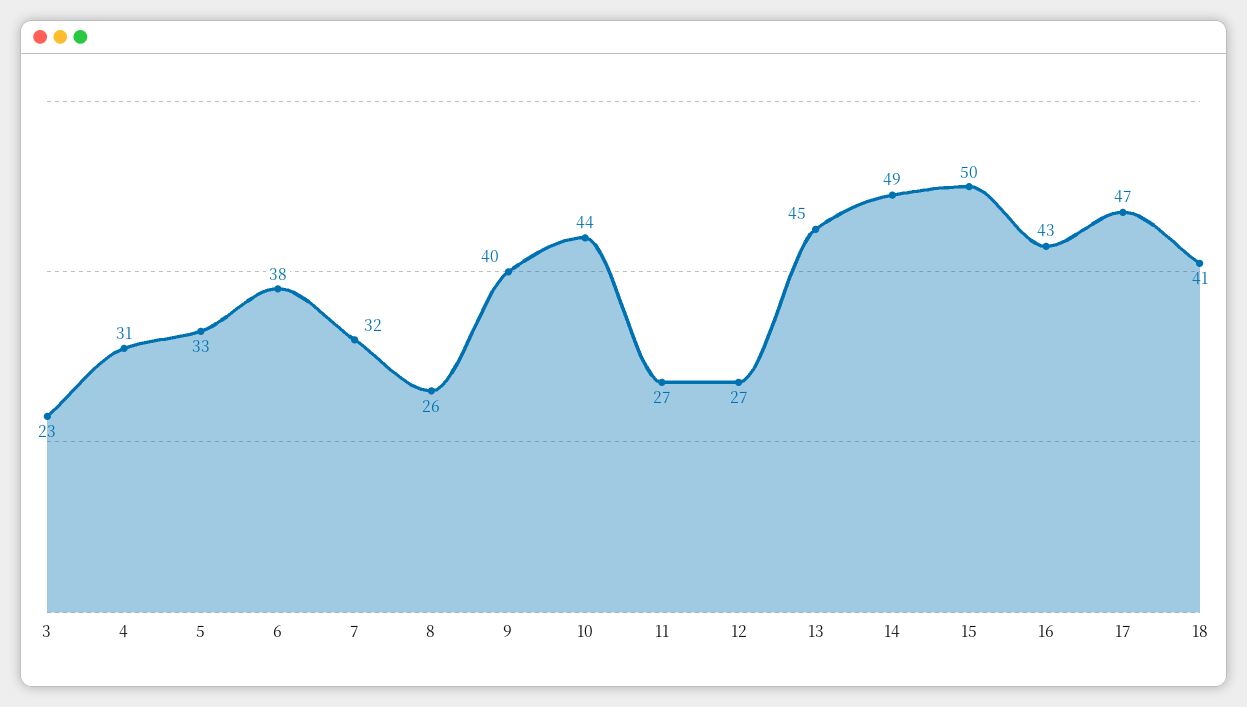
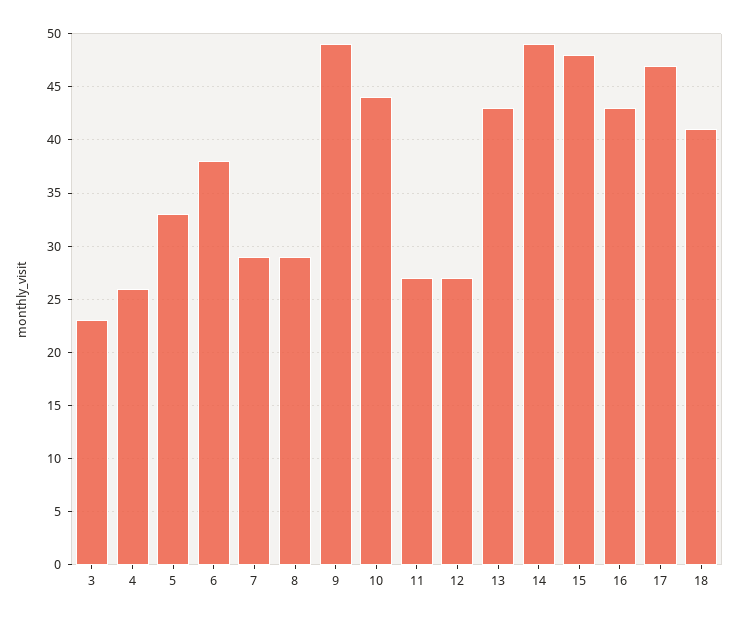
4: 31 -> 26
7: 32 -> 29
8: 26 -> 29
9: 40 -> 49
13: 45 -> 43
15: 50 -> 48

